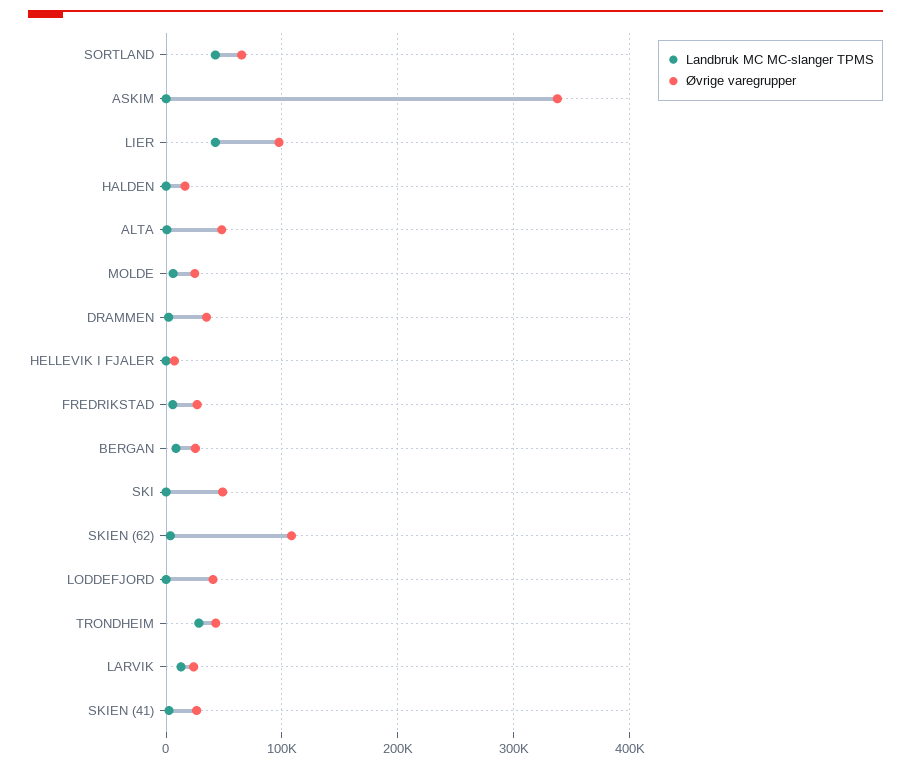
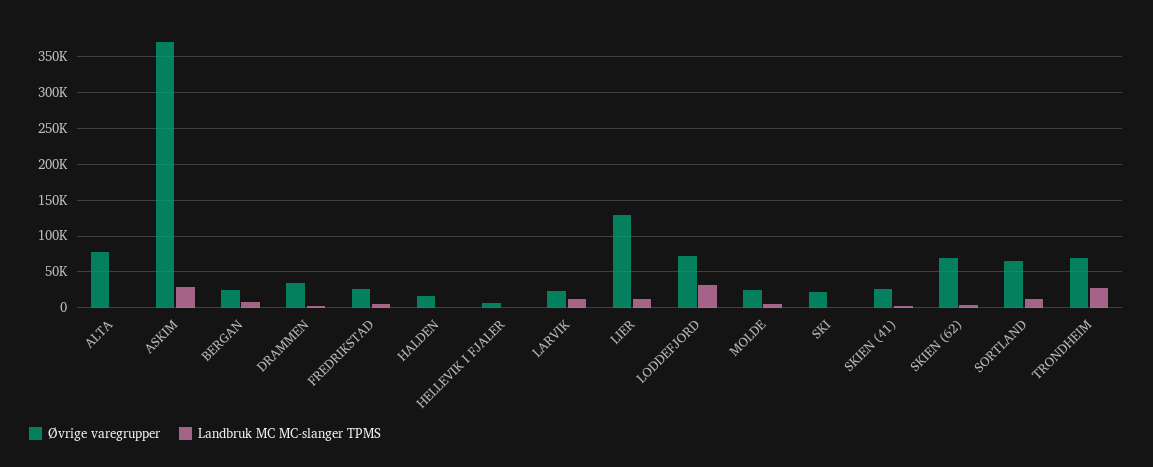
Landbruk MC MC-slanger TPMS, SORTLAND: 40000 -> 10000
Landbruk MC MC-slanger TPMS, ASKIM: 0 -> 30000
Øvrige varegrupper, ASKIM: 340000 -> 370000
Landbruk MC MC-slanger TPMS, LIER: 40000 -> 10000
Øvrige varegrupper, LIER: 100000 -> 130000
Øvrige varegrupper, ALTA: 50000 -> 80000
Øvrige varegrupper, SKI: 50000 -> 20000
Øvrige varegrupper, SKIEN (62): 110000 -> 70000
Landbruk MC MC-slanger TPMS, LODDEFJORD: 0 -> 30000
Øvrige varegrupper, LODDEFJORD: 40000 -> 70000
Øvrige varegrupper, TRONDHEIM: 40000 -> 70000

